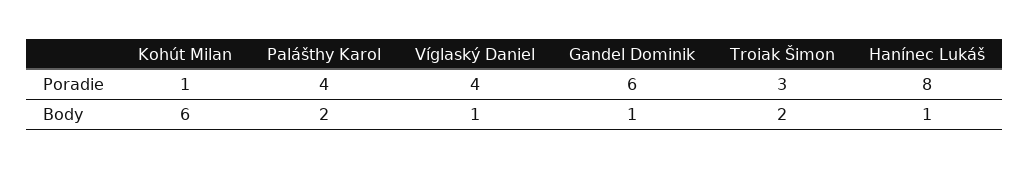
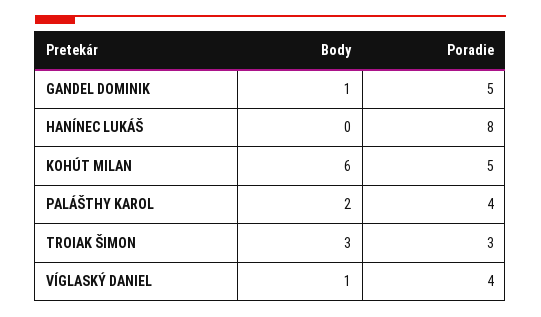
Kohút Milan, Poradie: 1 -> 5
Gandel Dominik, Poradie: 6 -> 5
Troiak Šimon, Body: 2 -> 3
Hanínec Lukáš, Body: 1 -> 0

